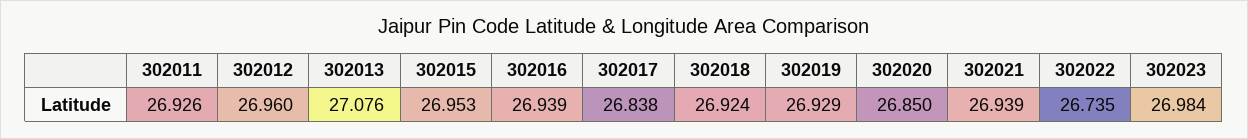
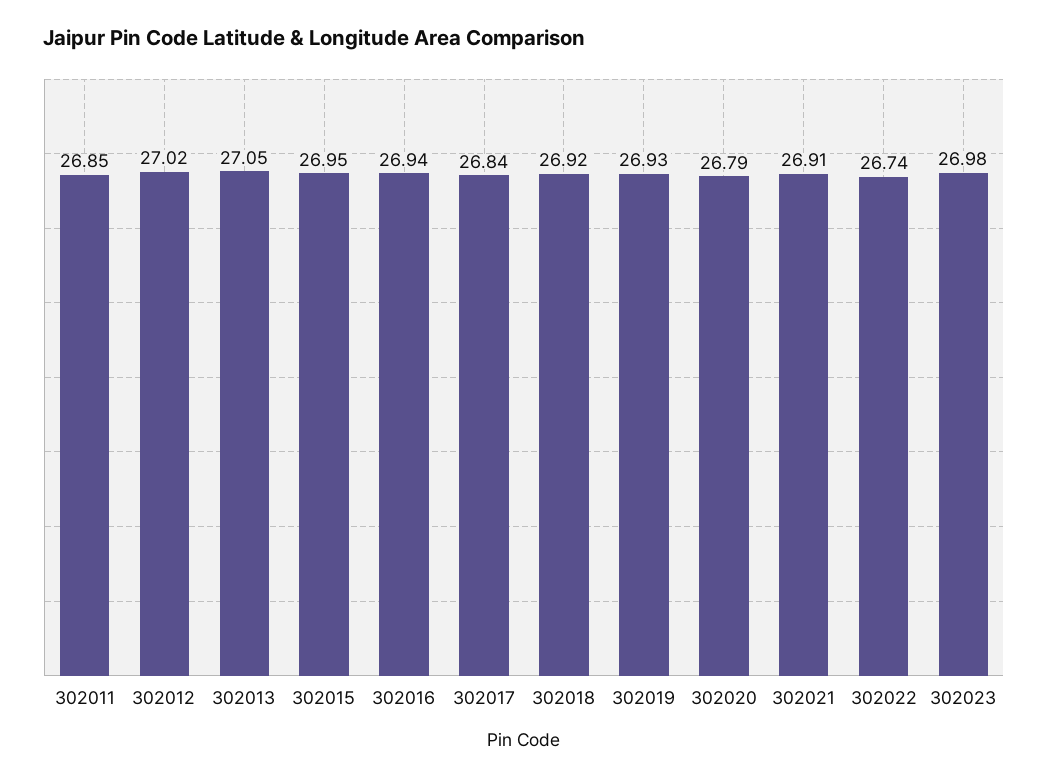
302011: 26.926 -> 26.85
302012: 26.96 -> 27.02
302013: 27.076 -> 27.05
302020: 26.85 -> 26.79
302021: 26.939 -> 26.91

